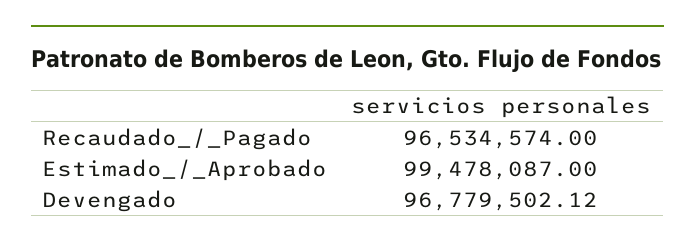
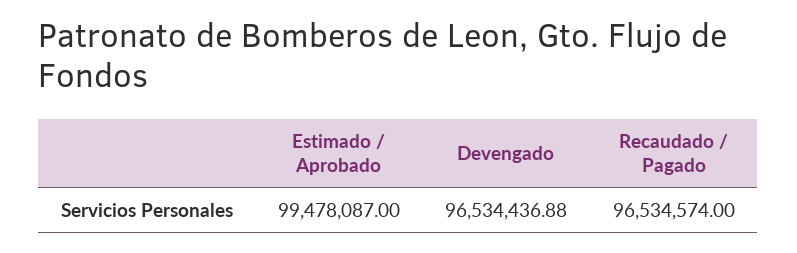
Devengado: 96779502.12 -> 96534436.88

